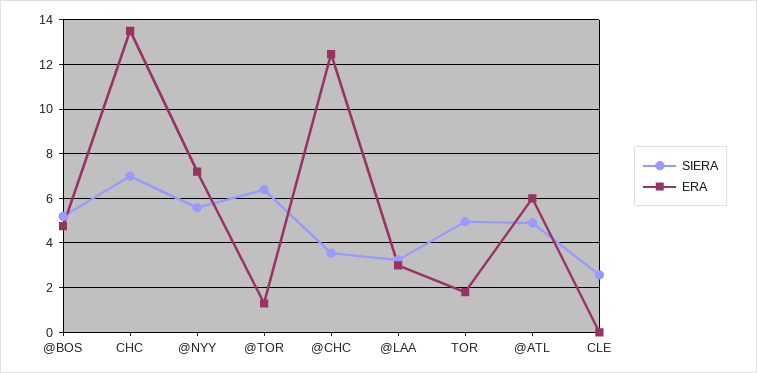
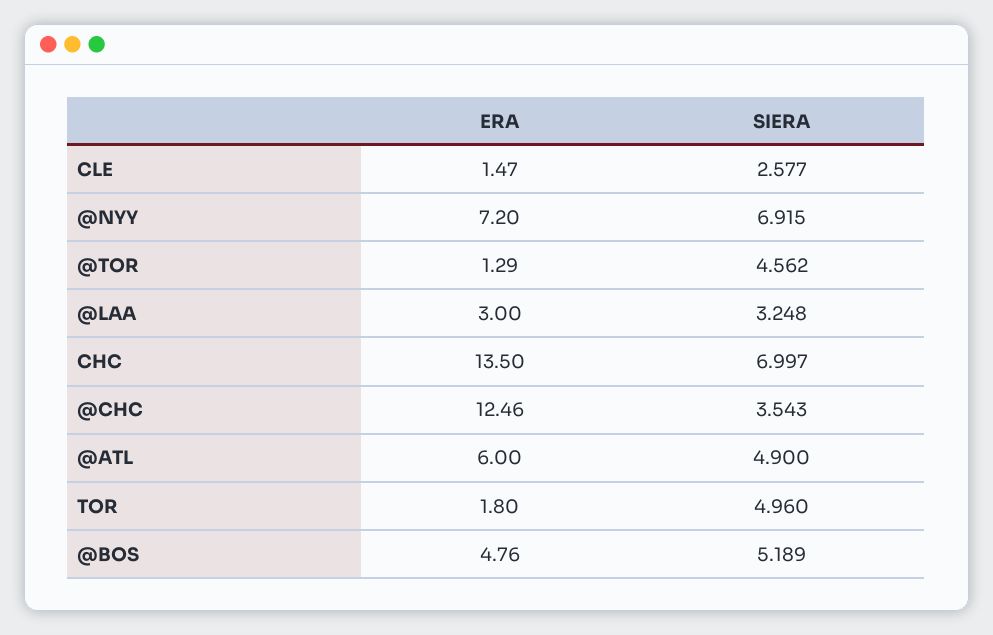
SIERA, @NYY: 5.5 -> 6.915
SIERA, @TOR: 6.5 -> 4.562
ERA, CLE: 0 -> 1.47

